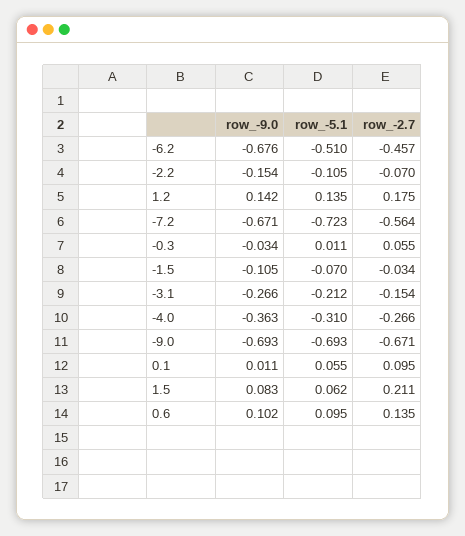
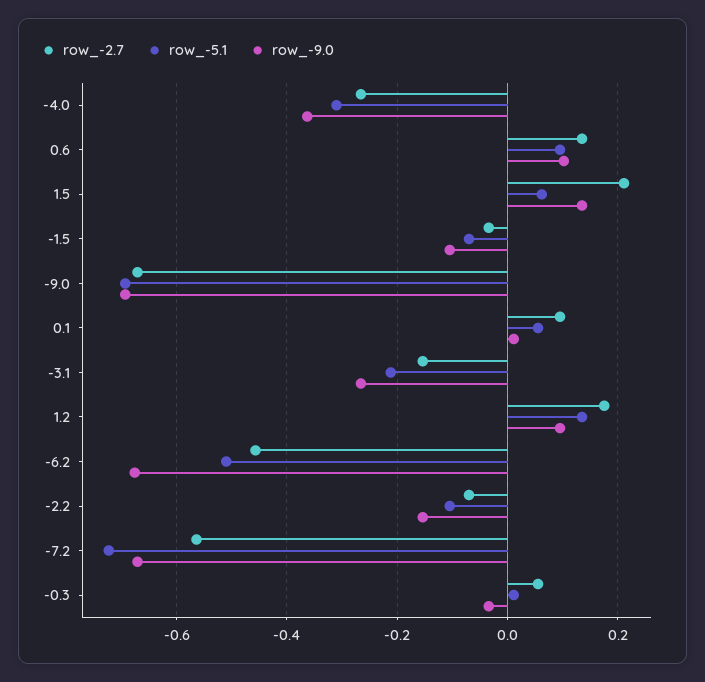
row_-9.0, 1.2: 0.142 -> 0.1
row_-9.0, 1.5: 0.083 -> 0.14

